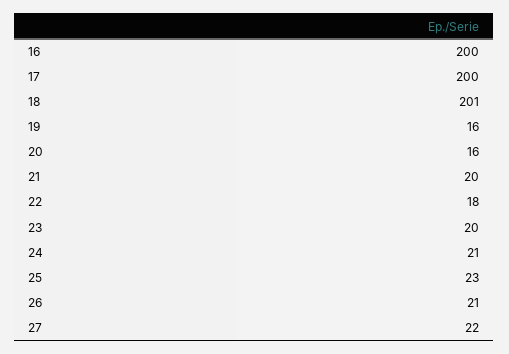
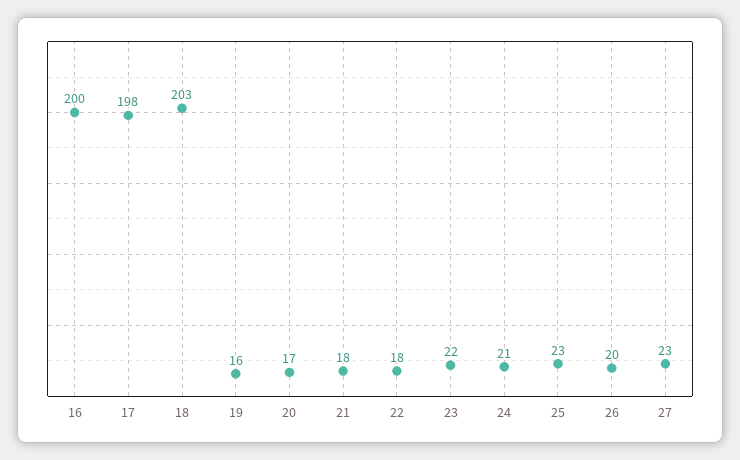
17: 200 -> 198
18: 201 -> 203
20: 16 -> 17
21: 20 -> 18
23: 20 -> 22
26: 21 -> 20
27: 22 -> 23

